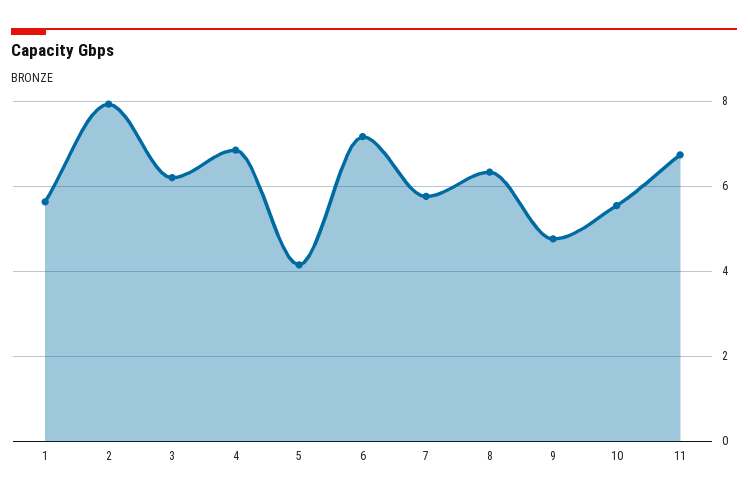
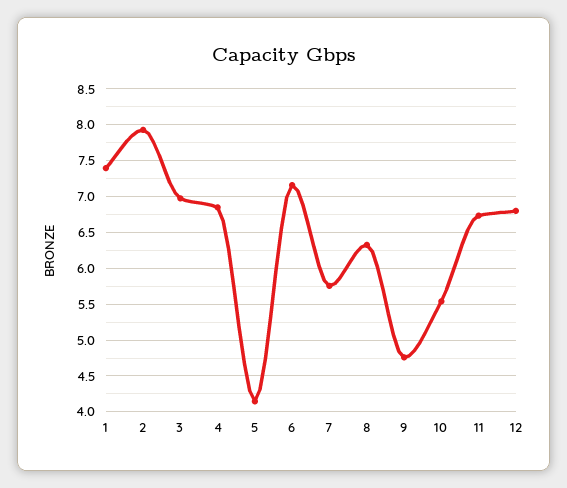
1: 5.6 -> 7.4
3: 6.2 -> 7
12: none -> 6.8

